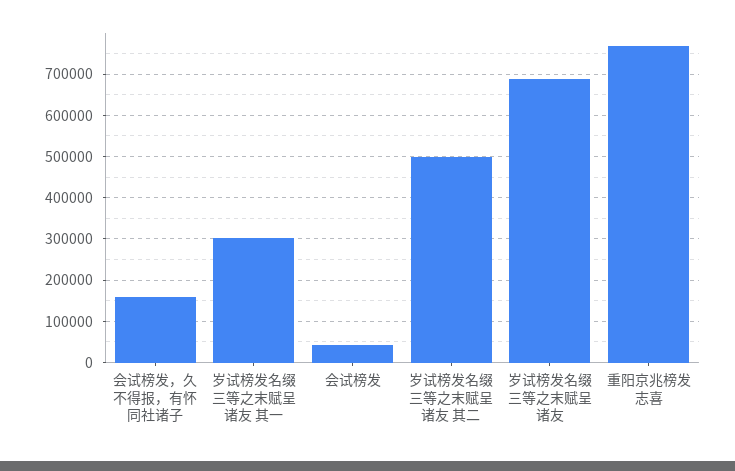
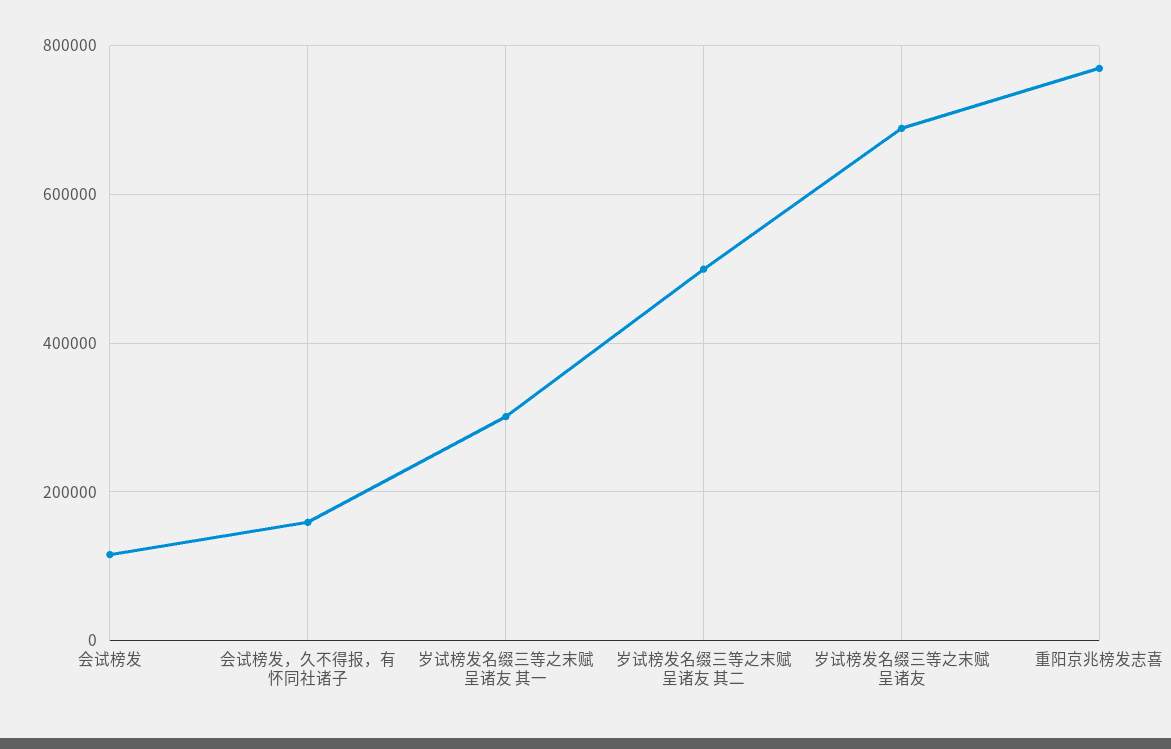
会试榜发: 40000 -> 120000

